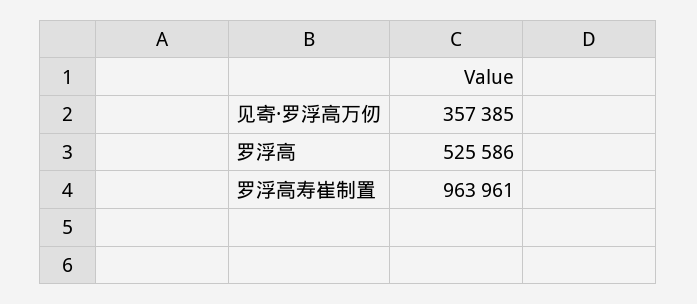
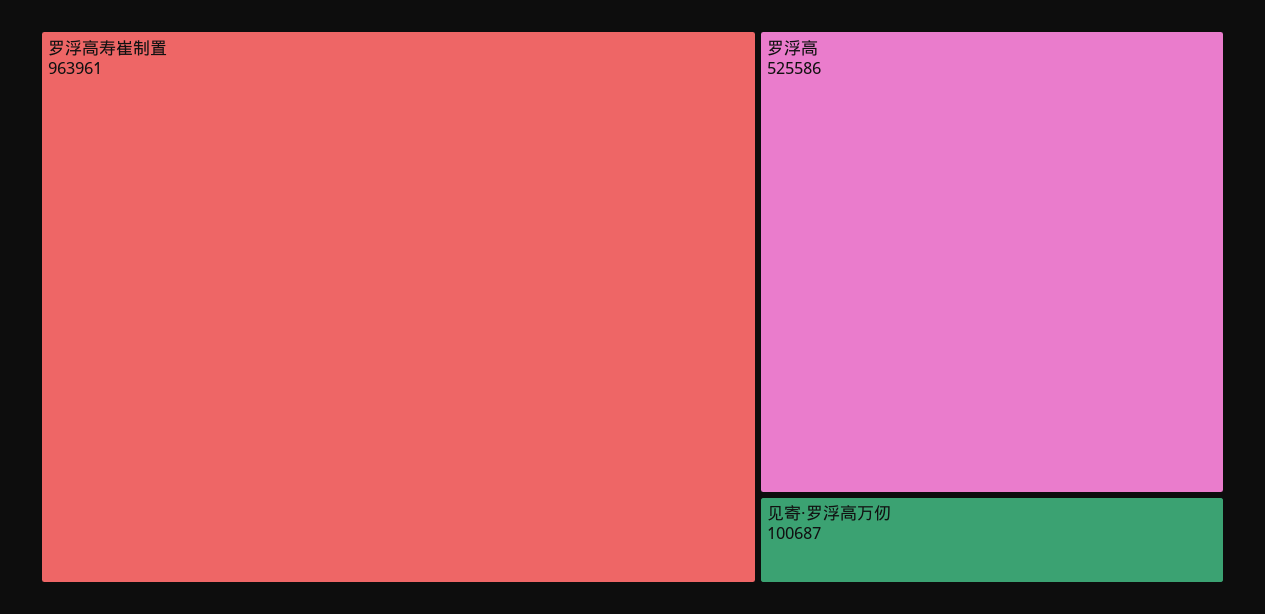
见寄·罗浮高万仞: 357385 -> 100687

